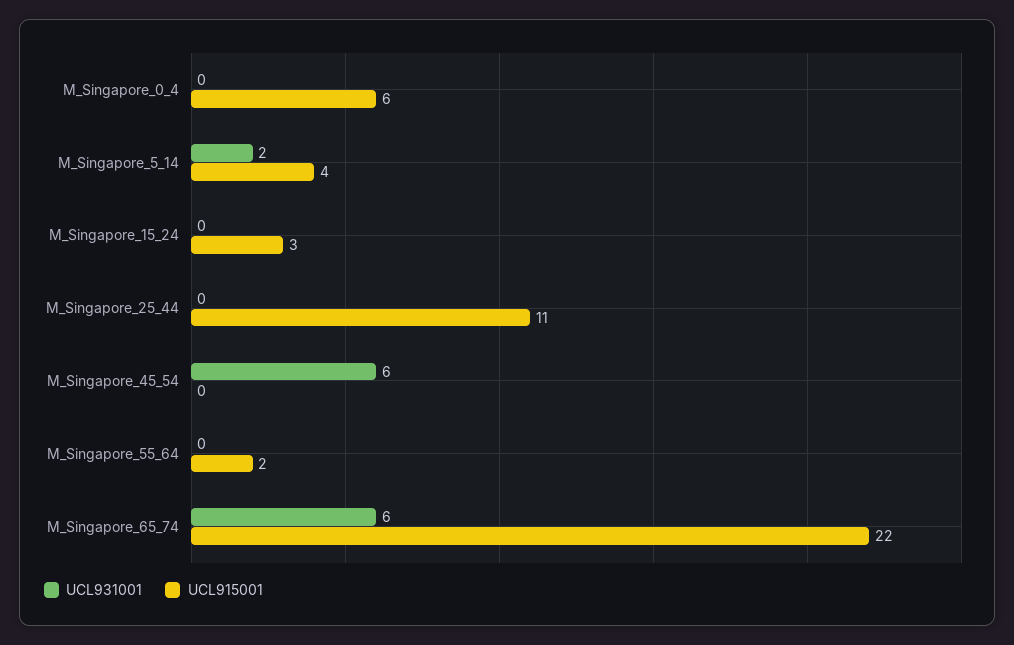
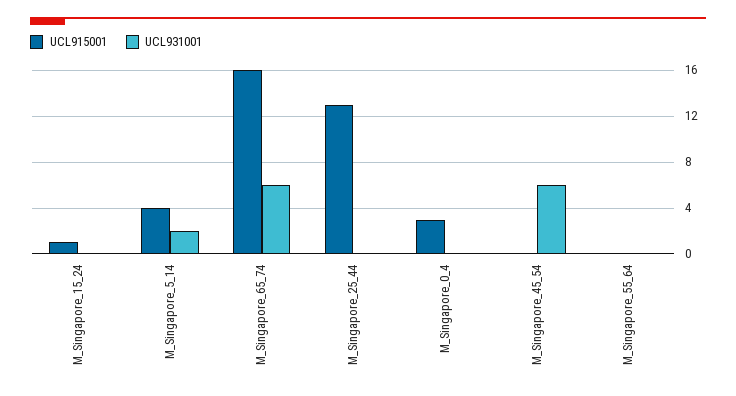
UCL915001, M_Singapore_0_4: 6 -> 3
UCL915001, M_Singapore_15_24: 3 -> 1
UCL915001, M_Singapore_25_44: 11 -> 13
UCL915001, M_Singapore_55_64: 2 -> 0
UCL915001, M_Singapore_65_74: 22 -> 16

